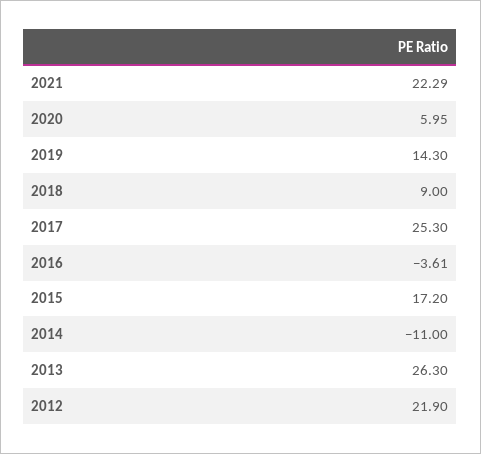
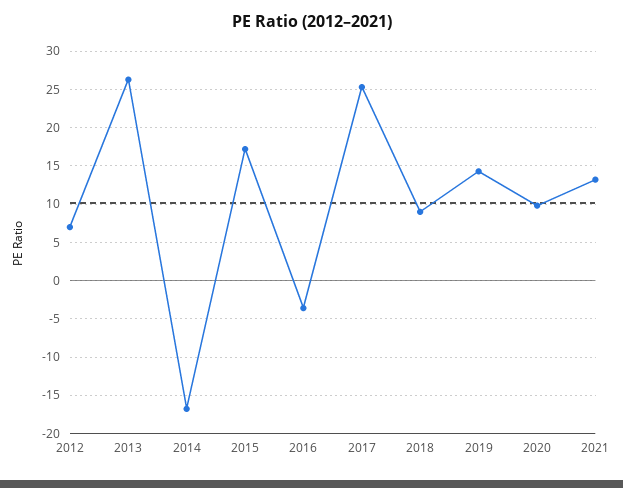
2021: 22.29 -> 13
2020: 5.95 -> 10
2014: -11 -> -17
2012: 21.9 -> 7

